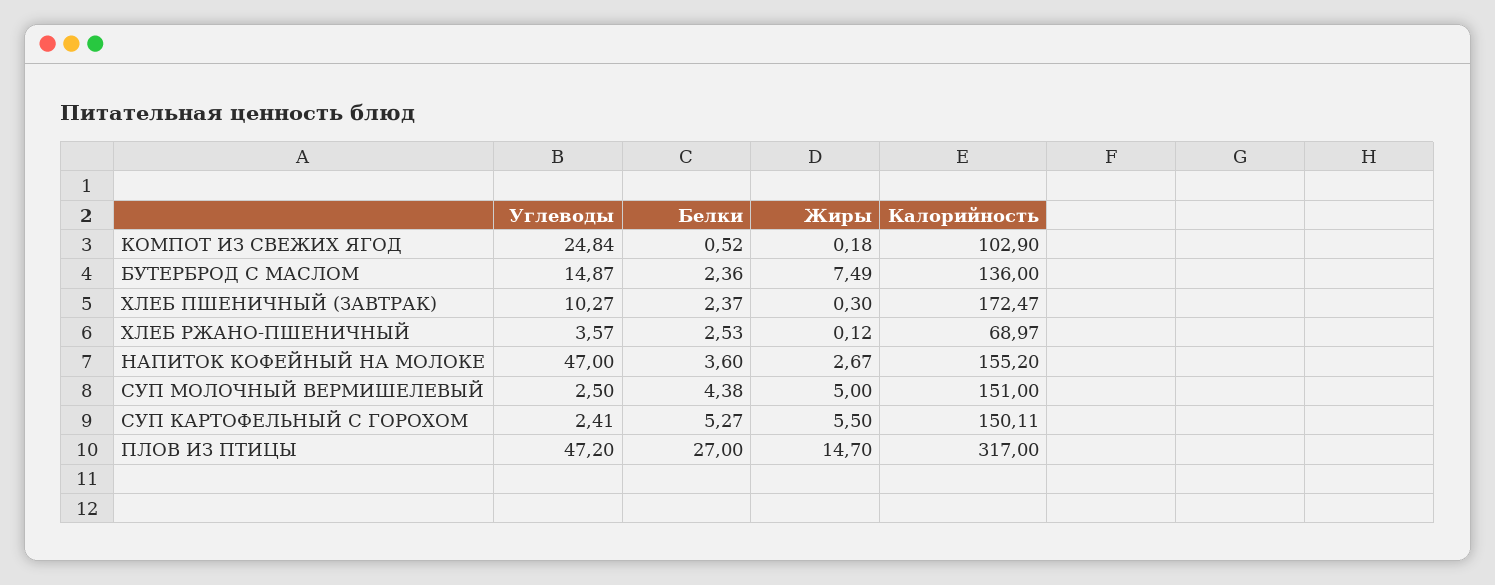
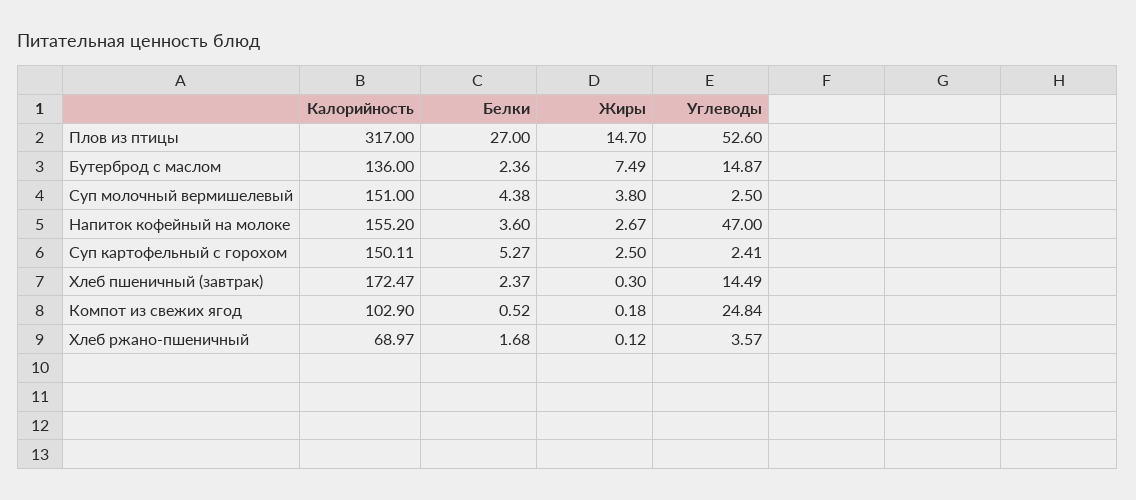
Углеводы, ХЛЕБ ПШЕНИЧНЫЙ (ЗАВТРАК): 10.27 -> 14.49
Белки, ХЛЕБ РЖАНО-ПШЕНИЧНЫЙ: 2.53 -> 1.68
Жиры, СУП МОЛОЧНЫЙ ВЕРМИШЕЛЕВЫЙ: 5 -> 3.8
Жиры, СУП КАРТОФЕЛЬНЫЙ С ГОРОХОМ: 5.5 -> 2.5
Углеводы, ПЛОВ ИЗ ПТИЦЫ: 47.2 -> 52.6

